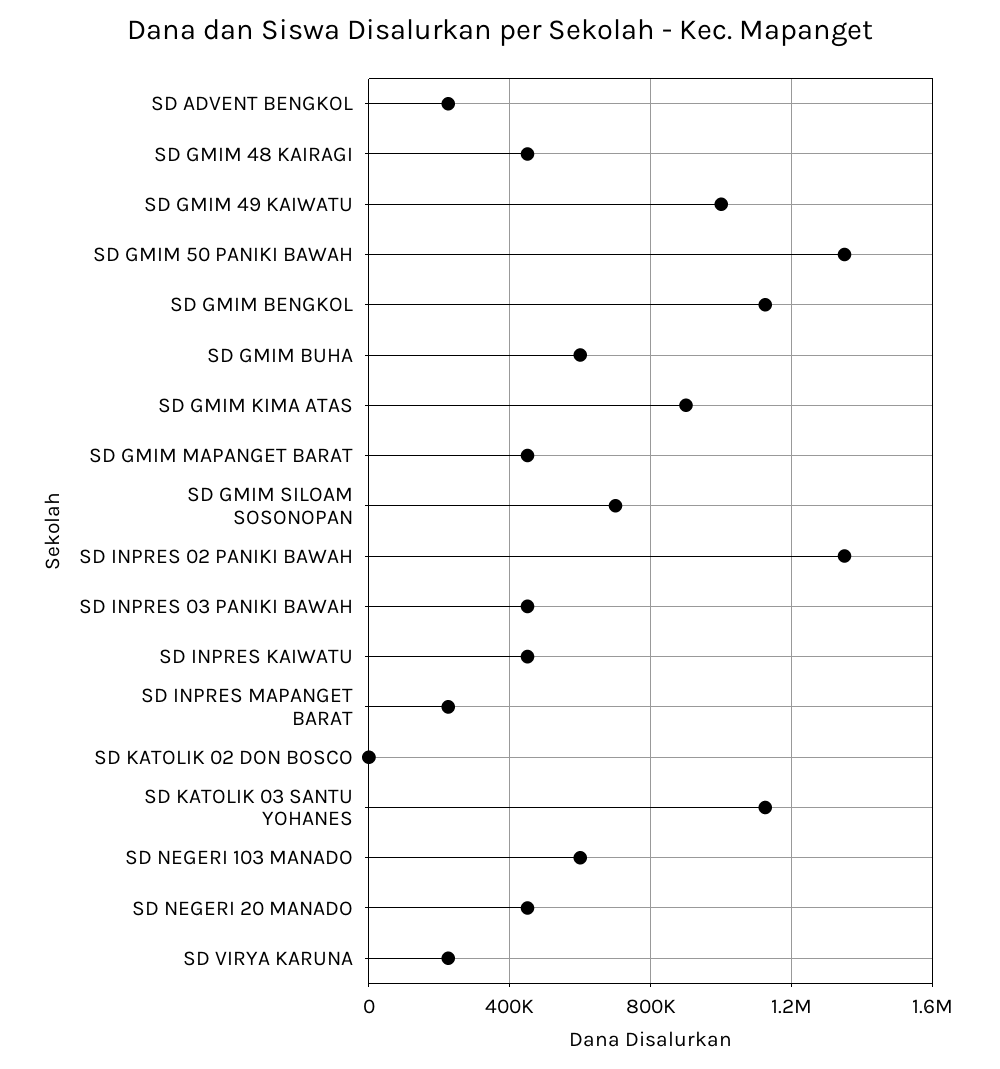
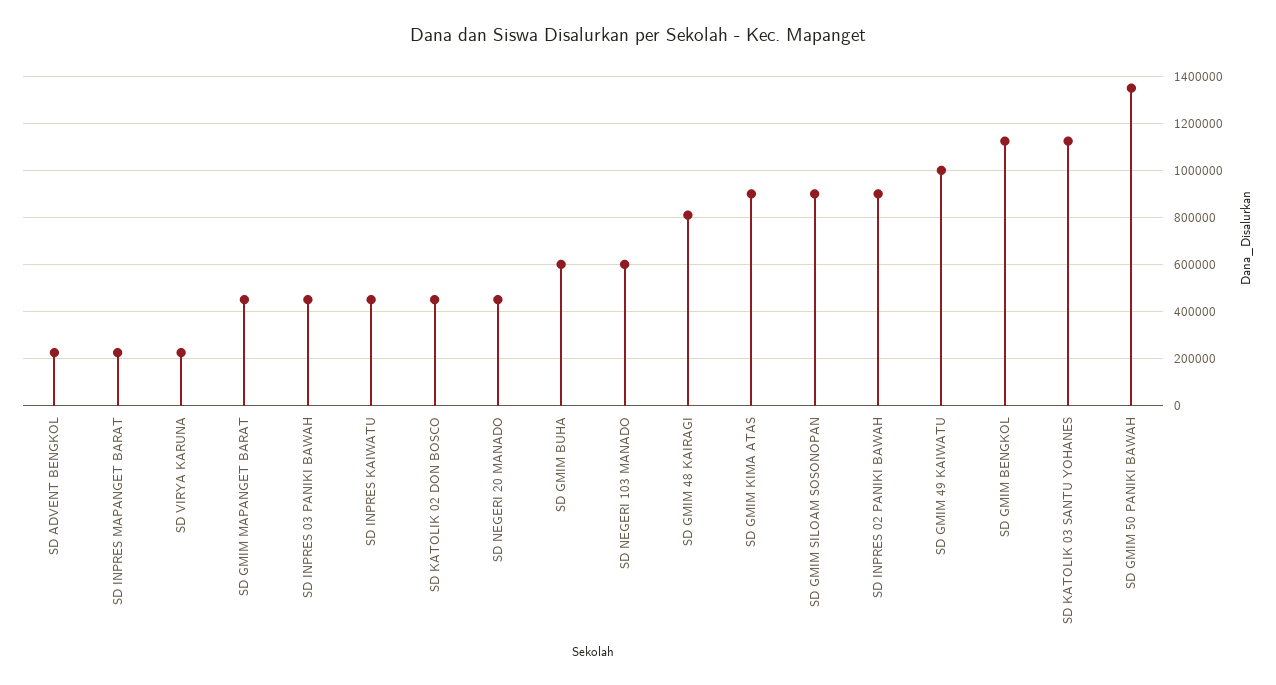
SD GMIM 48 KAIRAGI: 450000 -> 800000
SD GMIM SILOAM SOSONOPAN: 700000 -> 900000
SD INPRES 02 PANIKI BAWAH: 1350000 -> 900000
SD KATOLIK 02 DON BOSCO: 0 -> 450000

